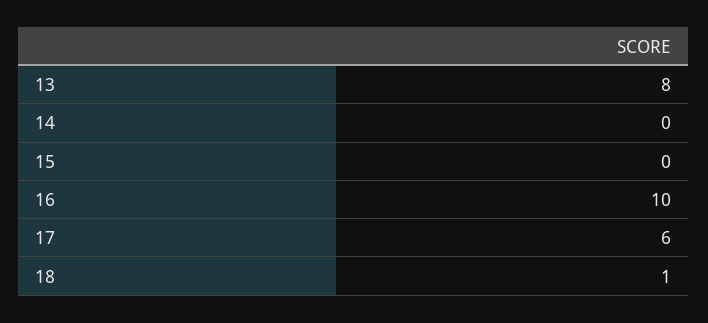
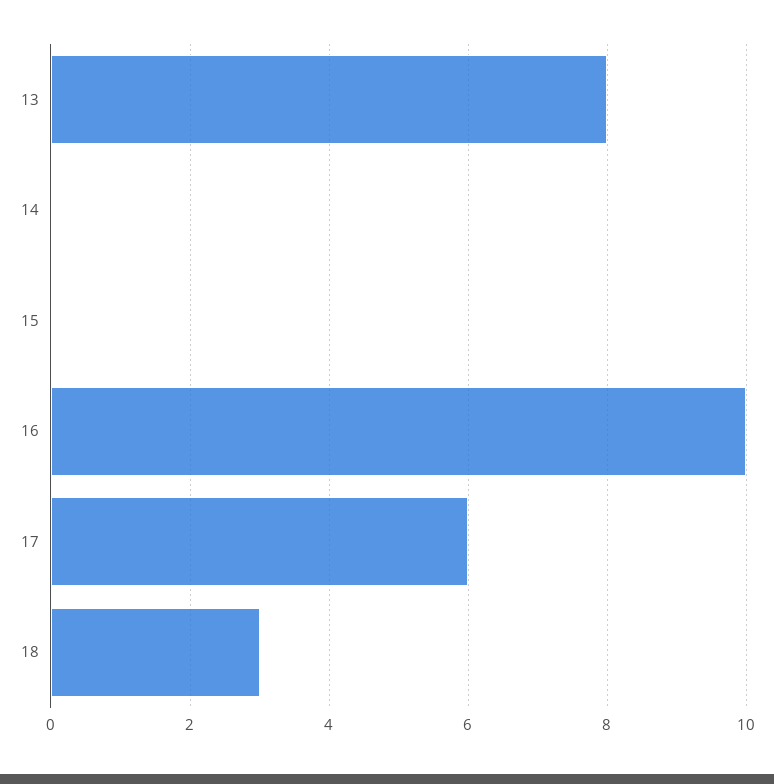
18: 1 -> 3

